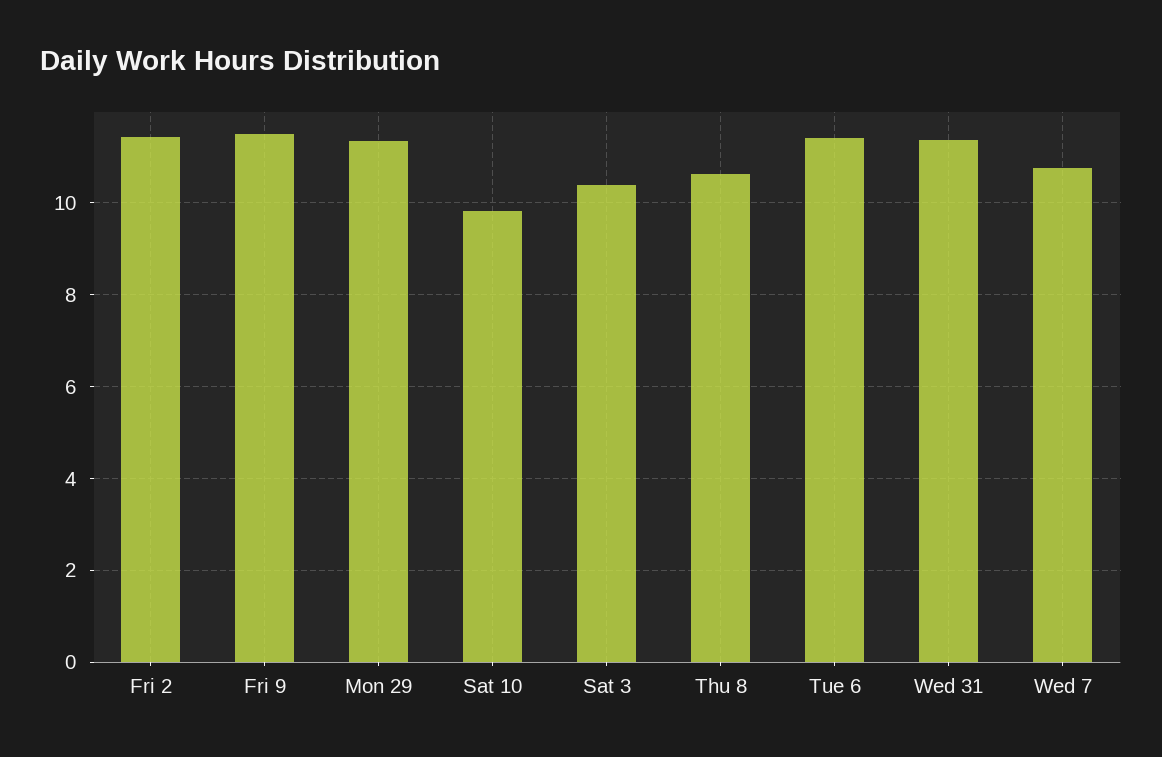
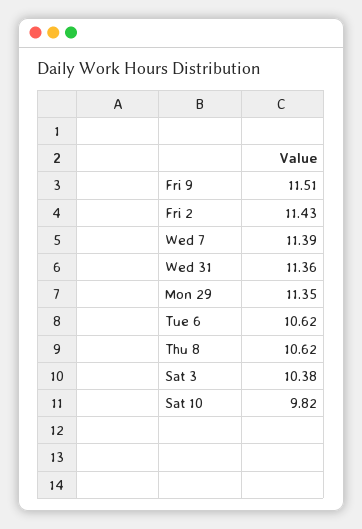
Tue 6: 11.4 -> 10.62
Wed 7: 10.8 -> 11.39

